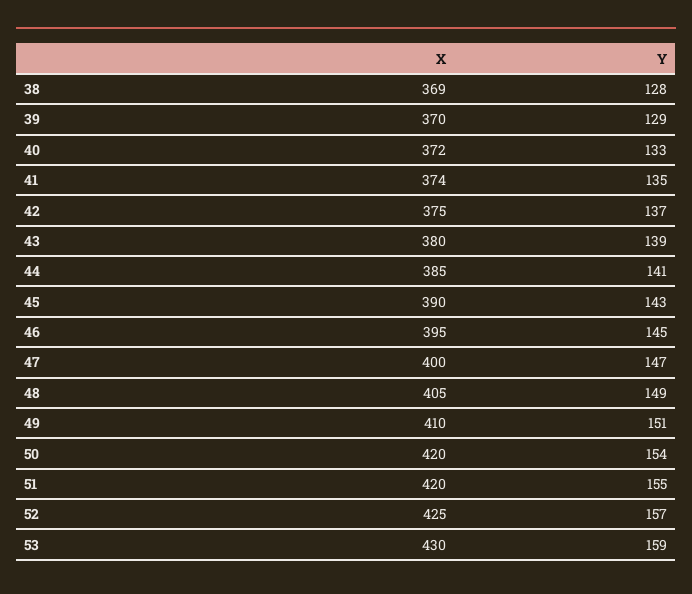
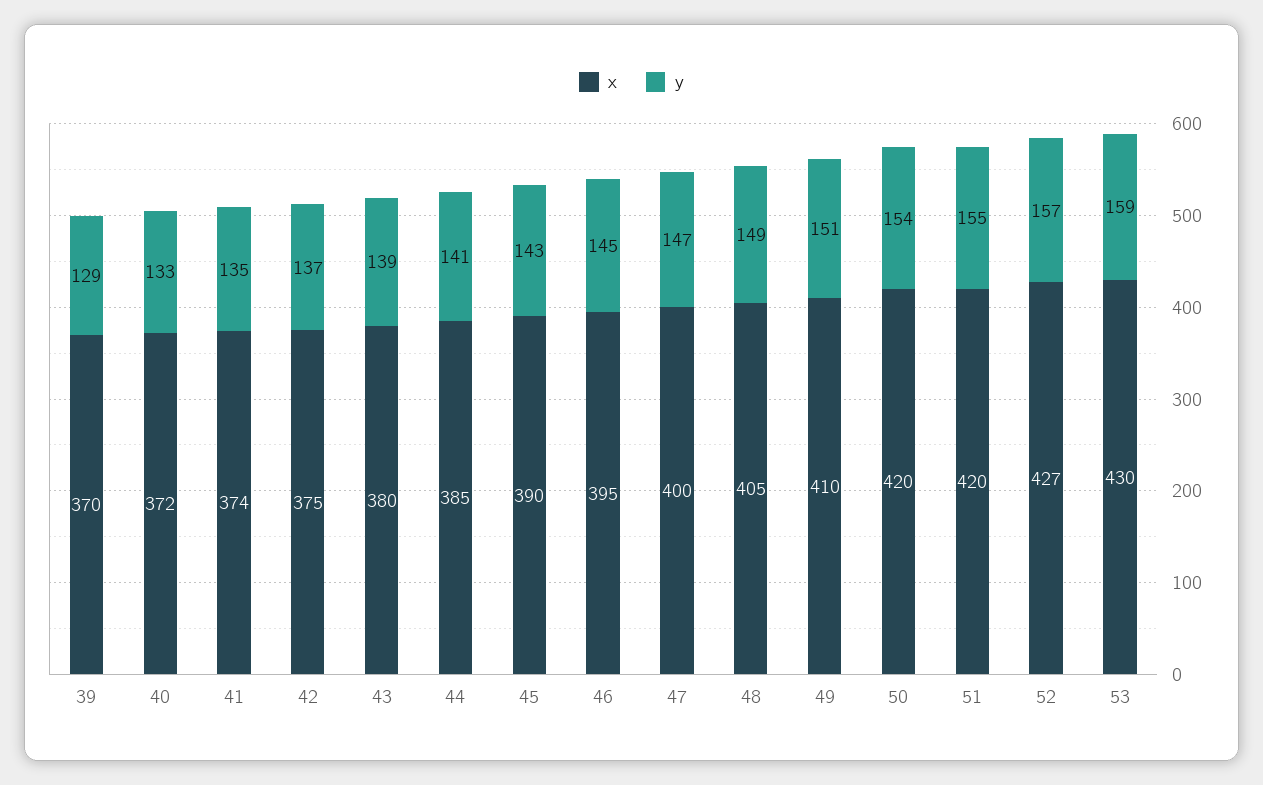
X, 38: 369 -> none
Y, 38: 128 -> none
X, 52: 425 -> 427

